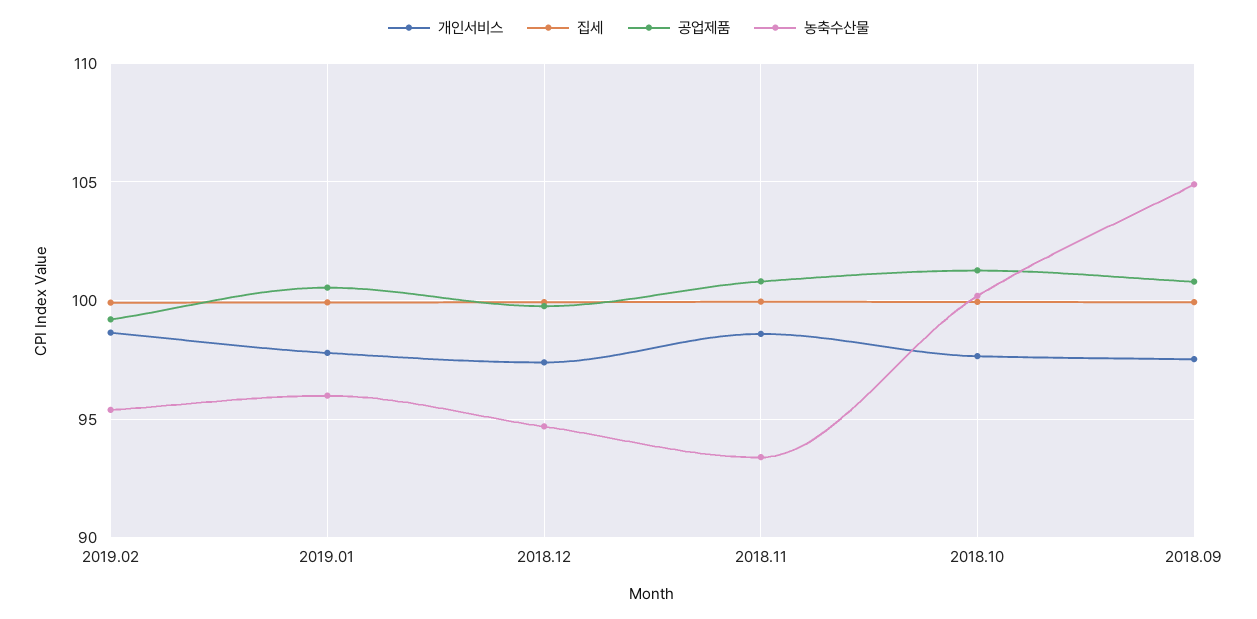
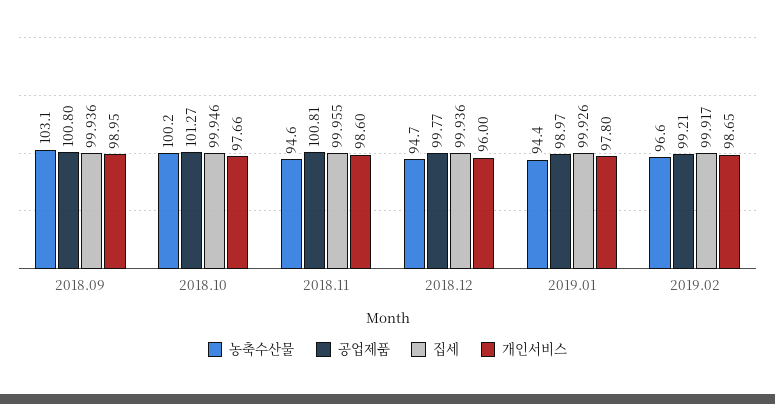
농축수산물, 2019.02: 95.5 -> 96.6
공업제품, 2019.01: 100.5 -> 98.97
농축수산물, 2019.01: 96 -> 94.4
개인서비스, 2018.12: 97.5 -> 96
농축수산물, 2018.11: 93.5 -> 94.6
개인서비스, 2018.09: 97.5 -> 98.95
농축수산물, 2018.09: 105 -> 103.1

